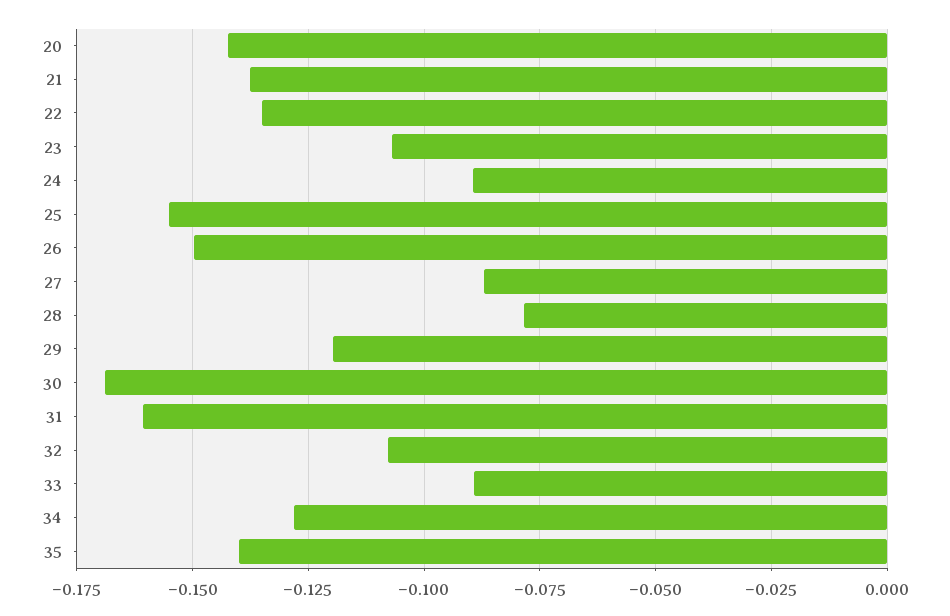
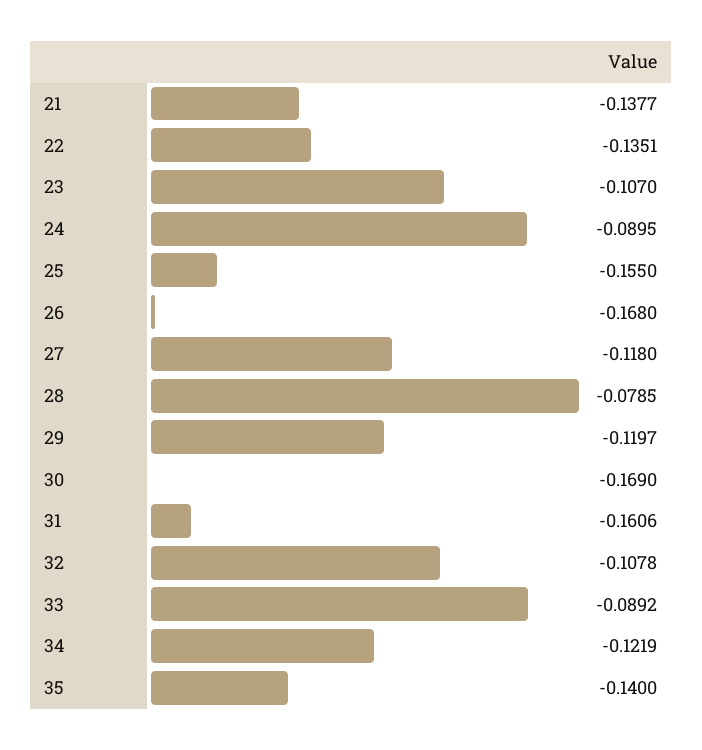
20: -0.1425 -> none
26: -0.15 -> -0.168
27: -0.0875 -> -0.118
34: -0.1275 -> -0.1219

